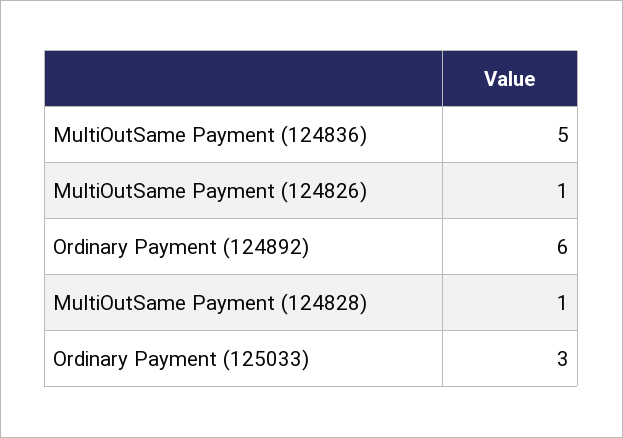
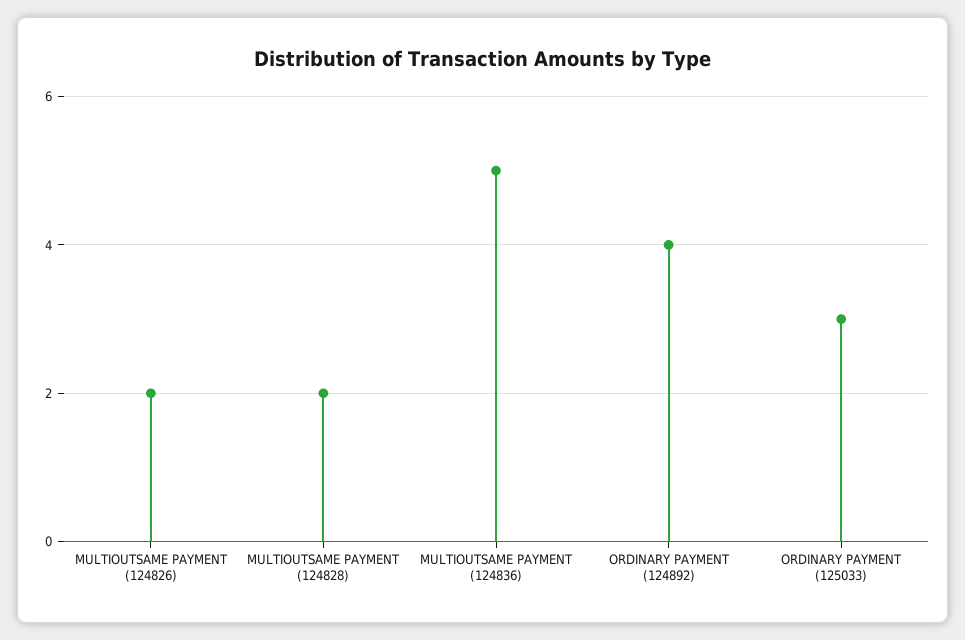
MultiOutSame Payment (124826): 1 -> 2
Ordinary Payment (124892): 6 -> 4
MultiOutSame Payment (124828): 1 -> 2

